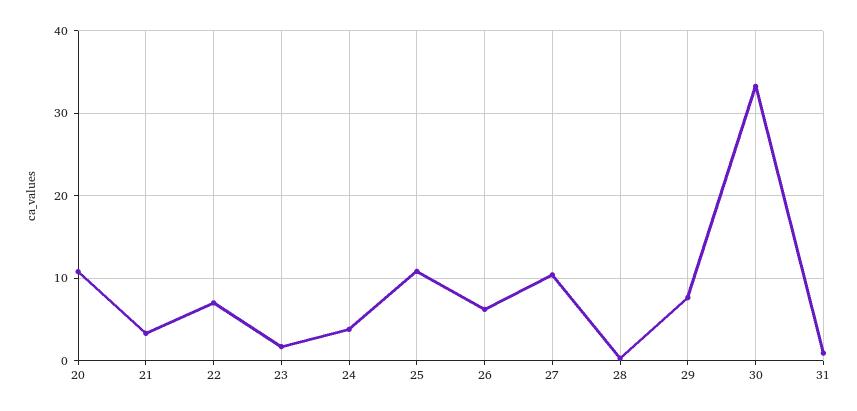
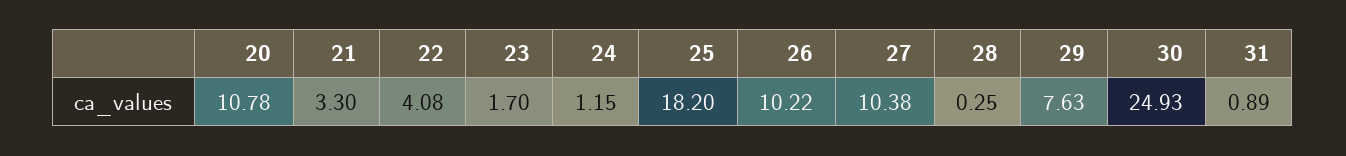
22: 7 -> 4.08
24: 4 -> 1.15
25: 11 -> 18.2
26: 6 -> 10.22
30: 33 -> 24.93

